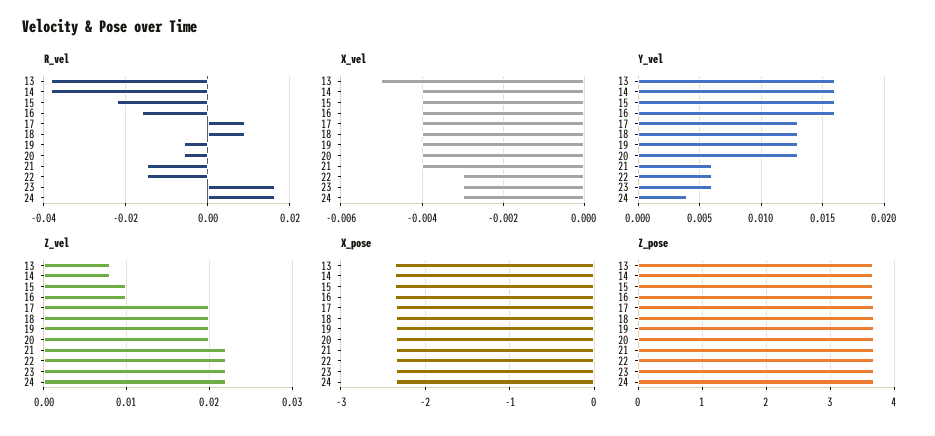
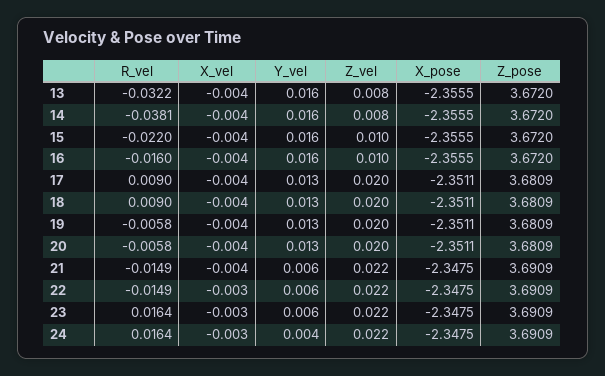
R_vel, 13: -0.038 -> -0.0322
X_vel, 13: -0.005 -> -0.004

